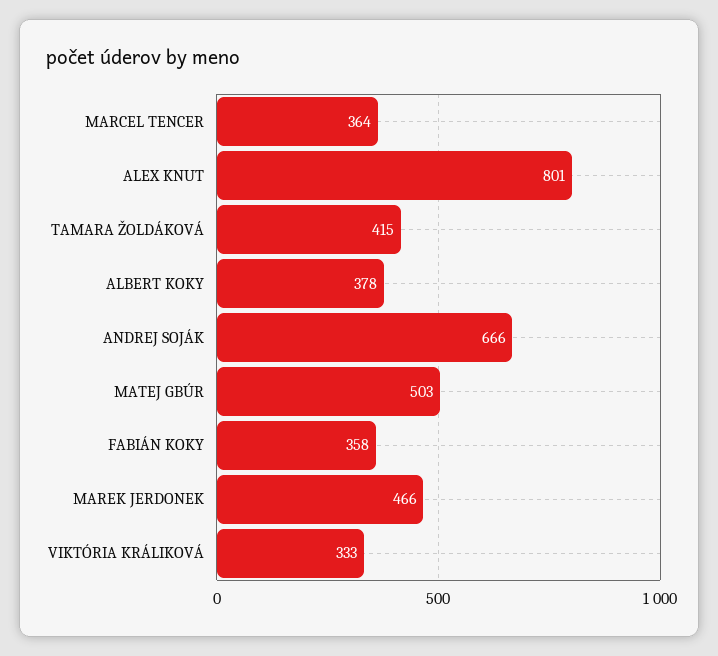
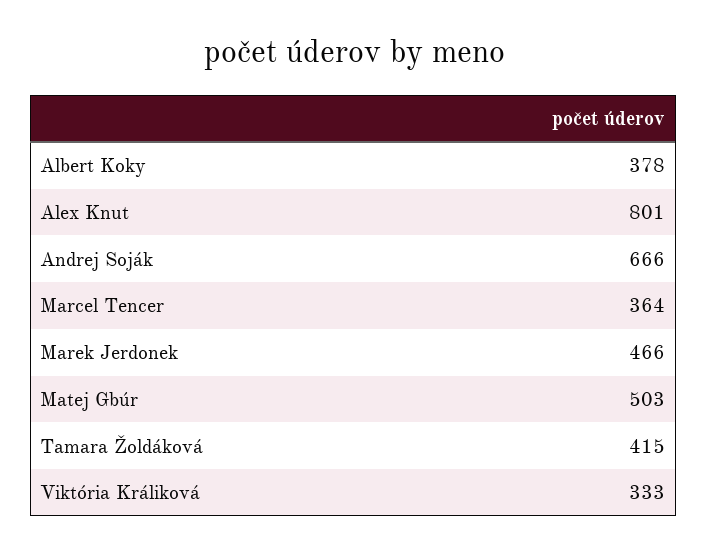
FABIÁN KOKY: 358 -> none

